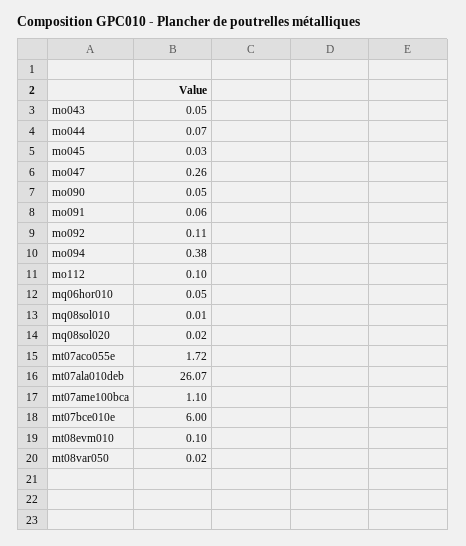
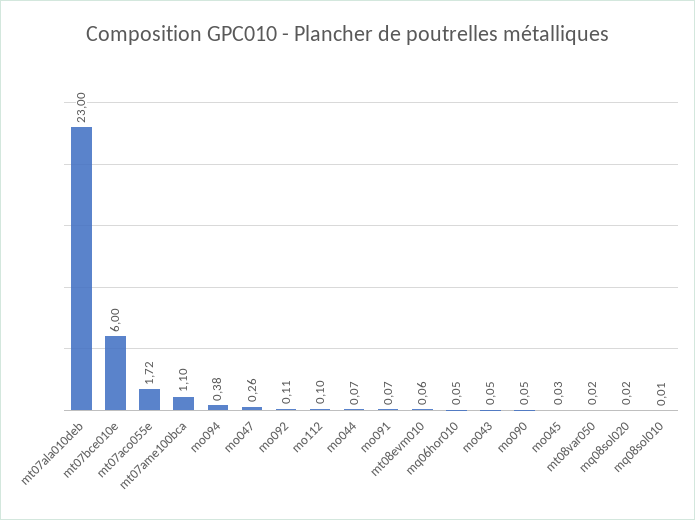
mo091: 0.06 -> 0.07
mt07ala010deb: 26.07 -> 23
mt08evm010: 0.1 -> 0.06

